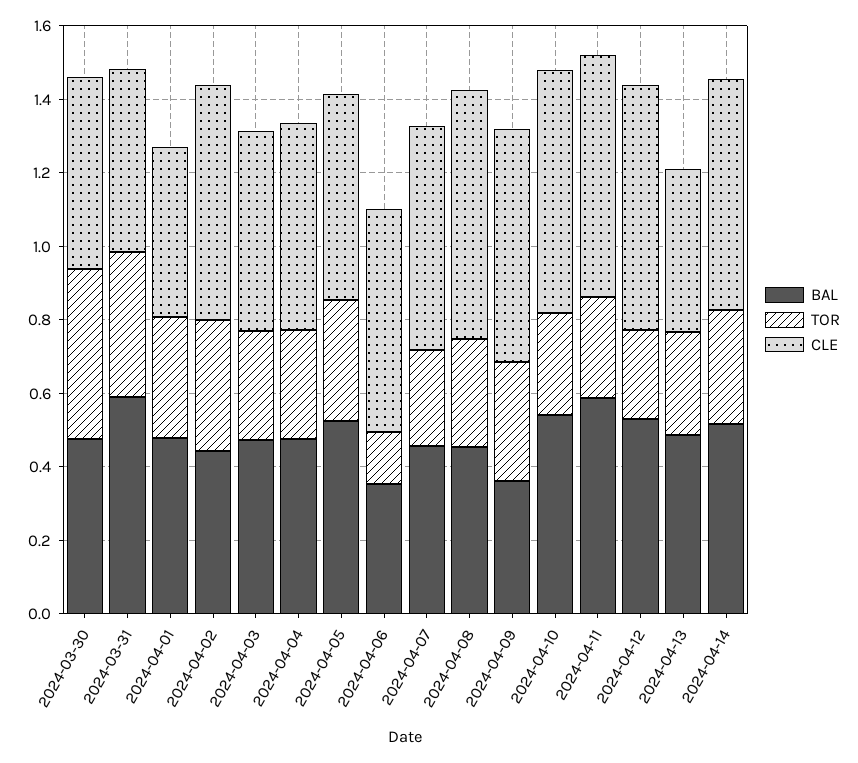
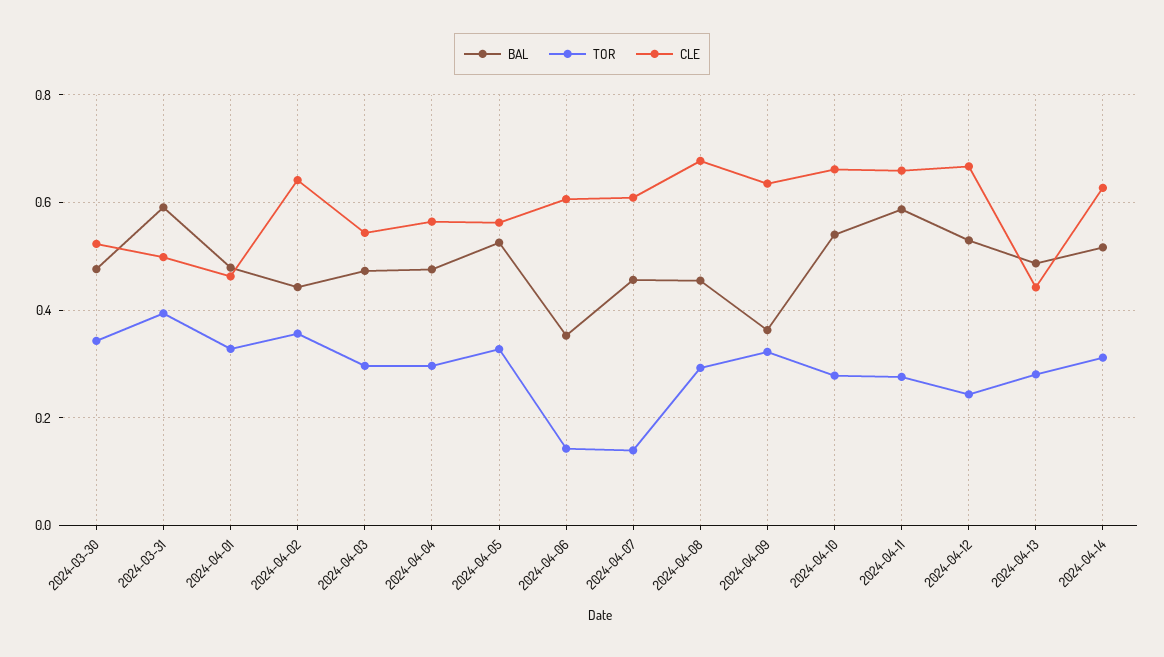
TOR, 2024-03-30: 0.45 -> 0.34
TOR, 2024-04-07: 0.25 -> 0.14

